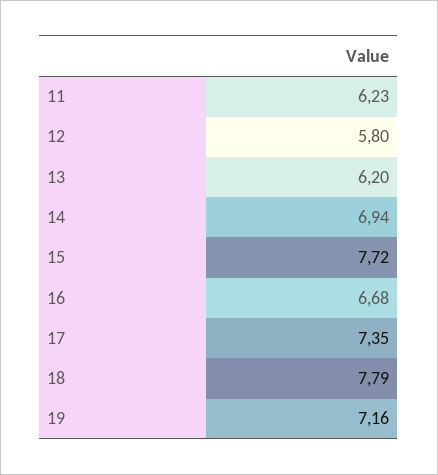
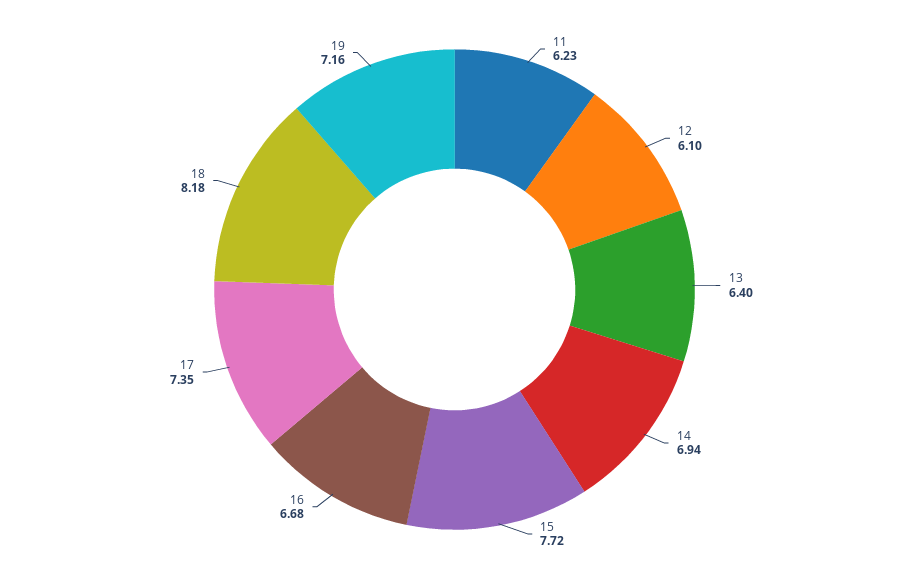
12: 5.8 -> 6.1
13: 6.2 -> 6.4
18: 7.79 -> 8.18

